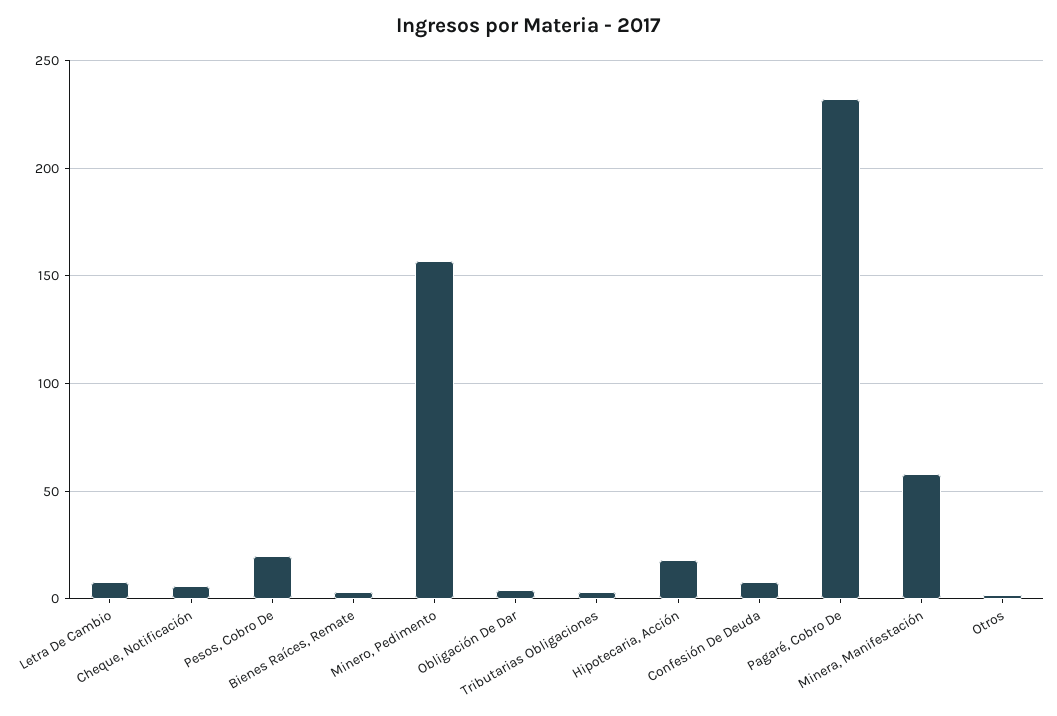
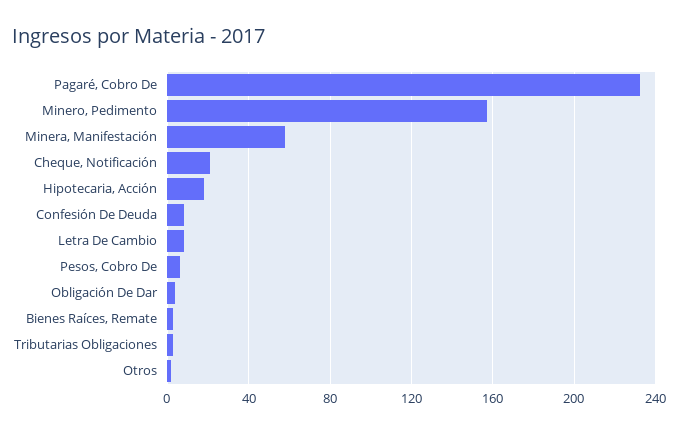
Cheque, Notificación: 5 -> 20
Pesos, Cobro De: 20 -> 5

